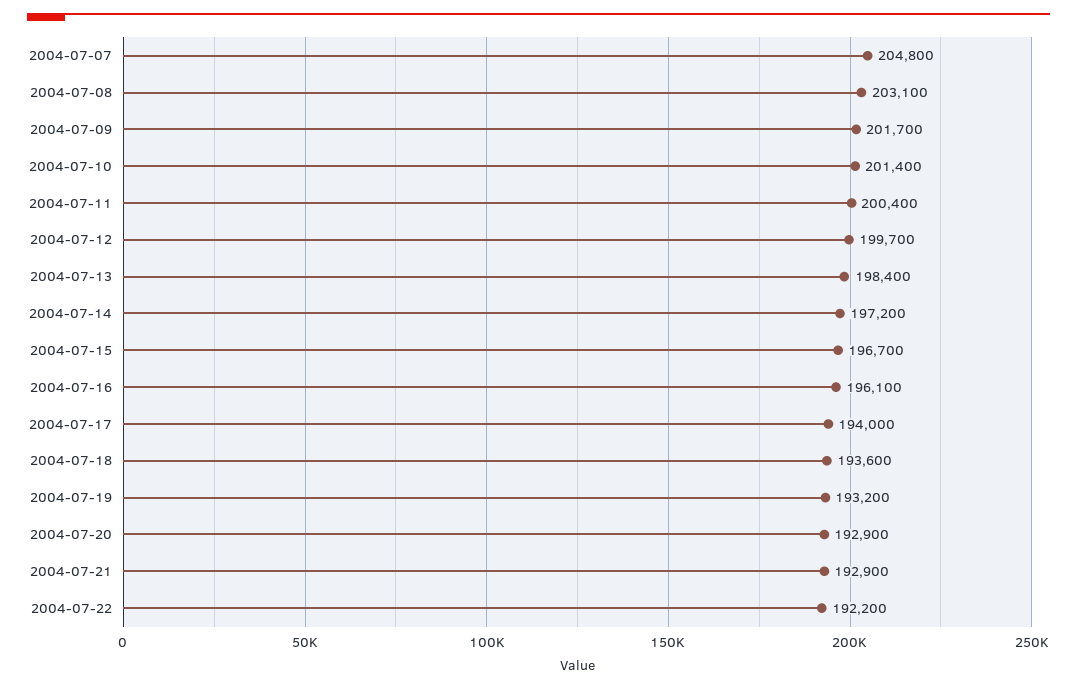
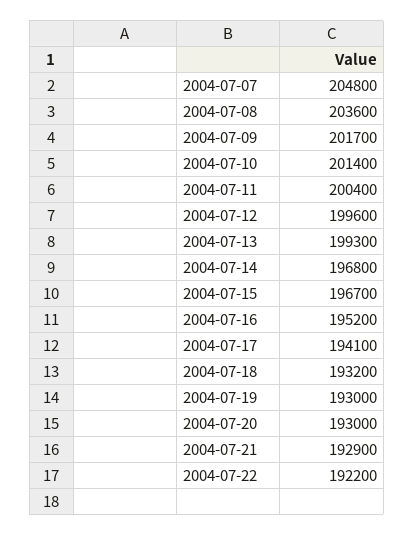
2004-07-08: 203100 -> 203600
2004-07-12: 199700 -> 199600
2004-07-13: 198400 -> 199300
2004-07-14: 197200 -> 196800
2004-07-16: 196100 -> 195200
2004-07-17: 194000 -> 194100
2004-07-18: 193600 -> 193200
2004-07-19: 193200 -> 193000
2004-07-20: 192900 -> 193000

